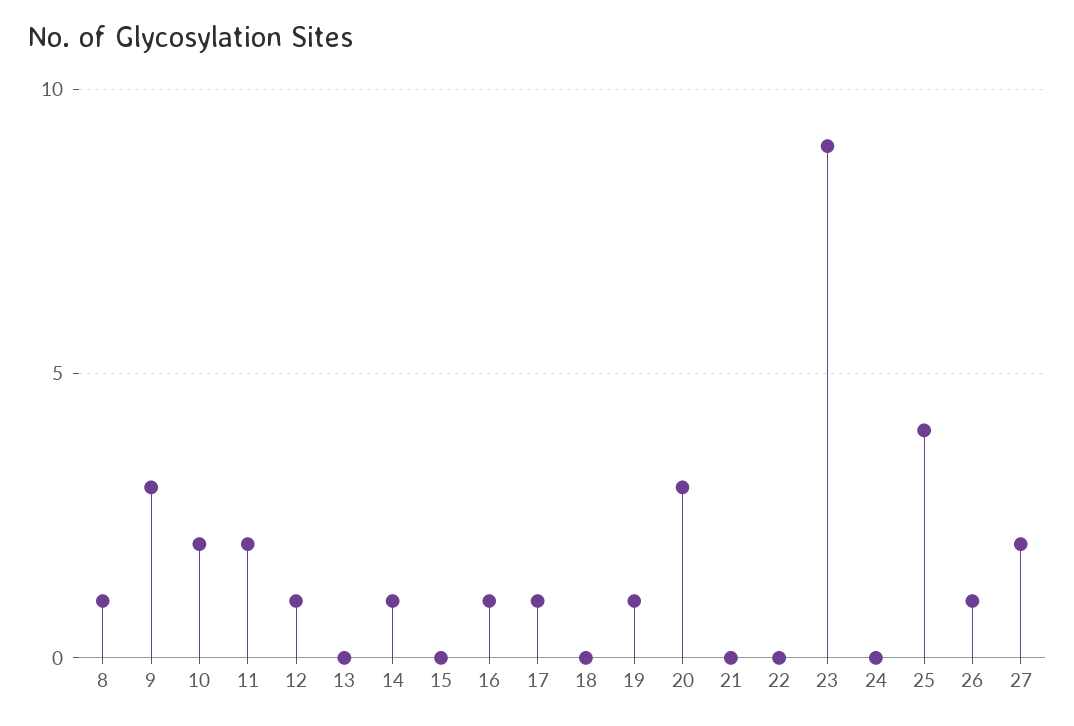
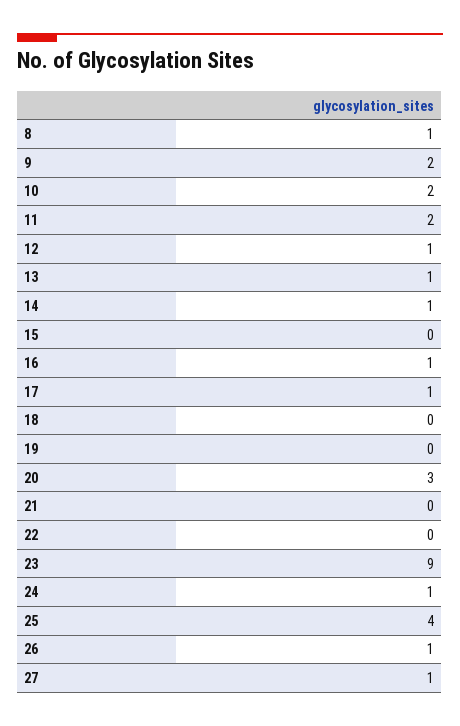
9: 3 -> 2
13: 0 -> 1
19: 1 -> 0
24: 0 -> 1
27: 2 -> 1

